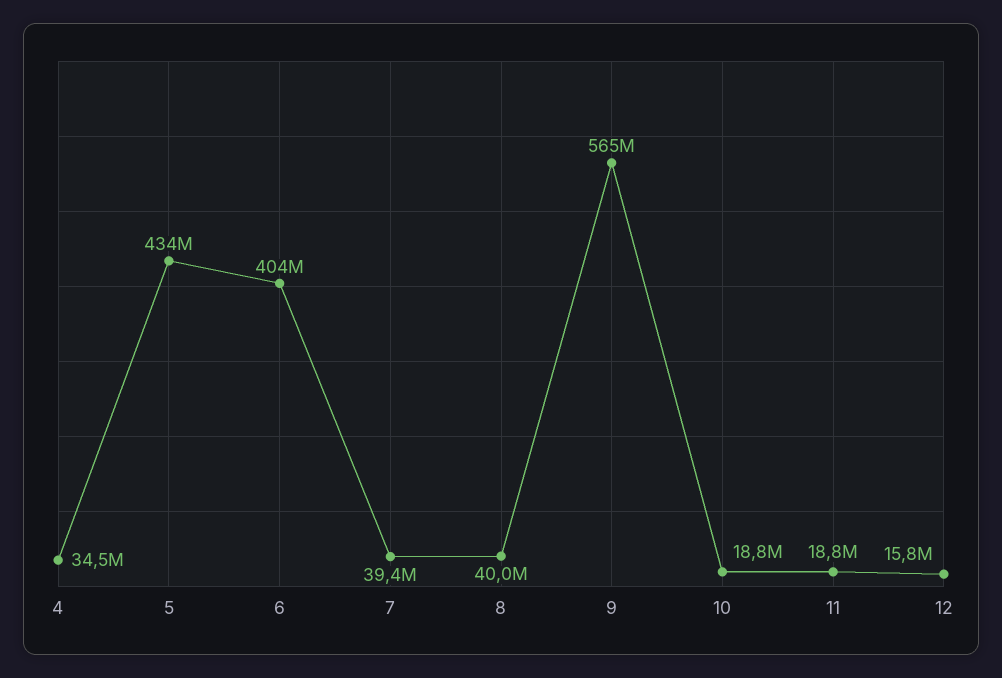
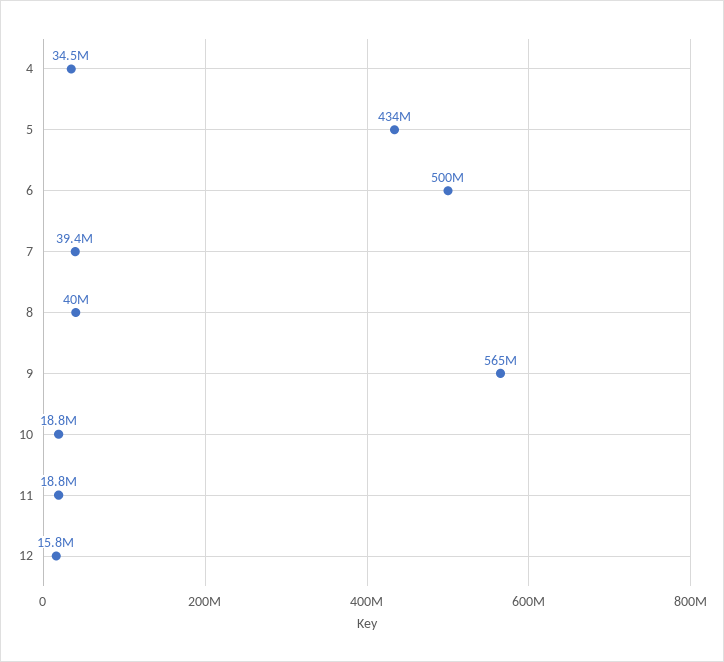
6: 404000000 -> 500000000

